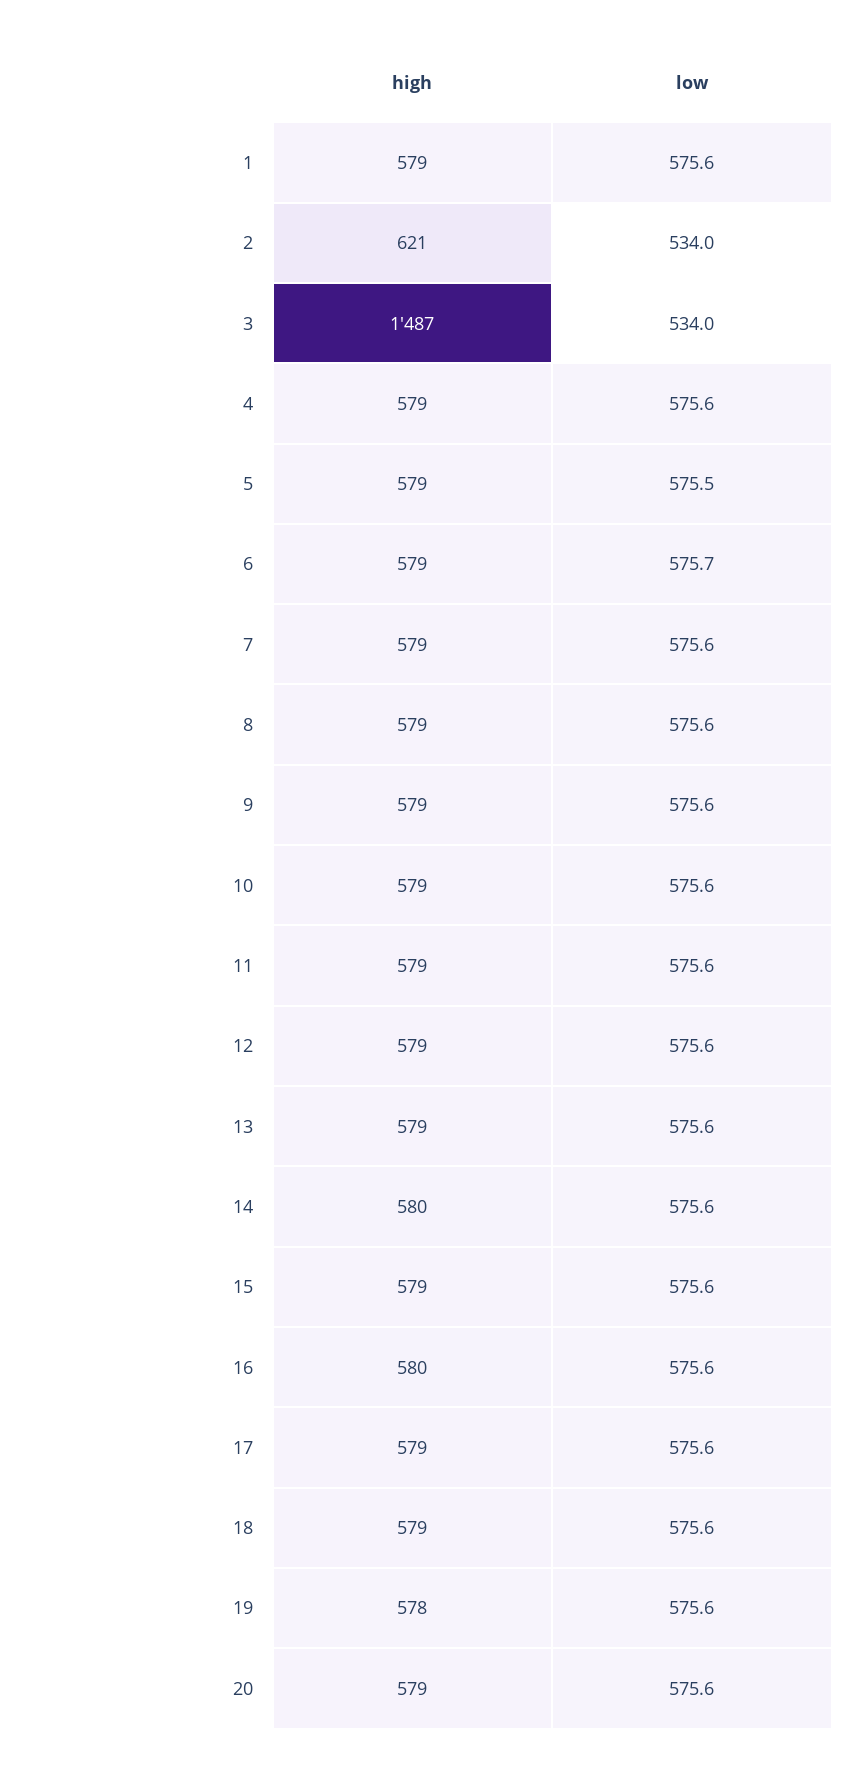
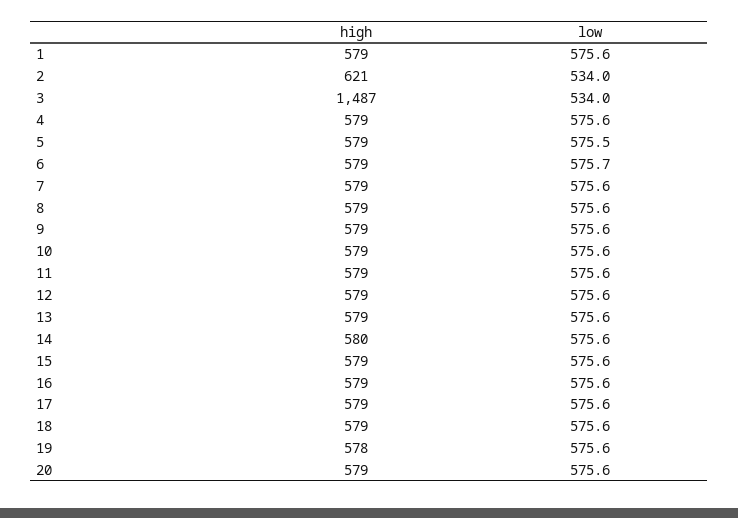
high, 16: 580 -> 579

